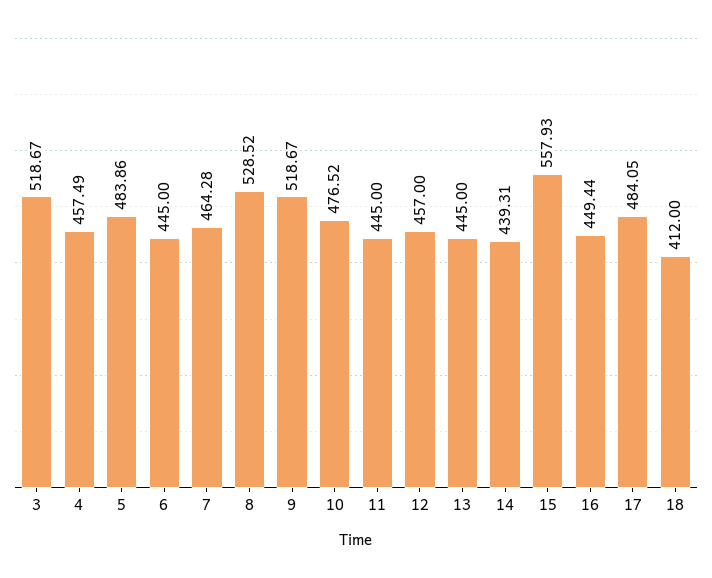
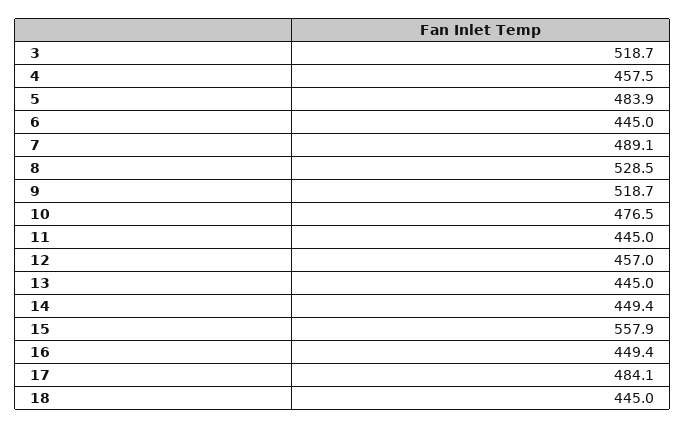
7: 464.28 -> 489.1
14: 439.31 -> 449.4
18: 412 -> 445

